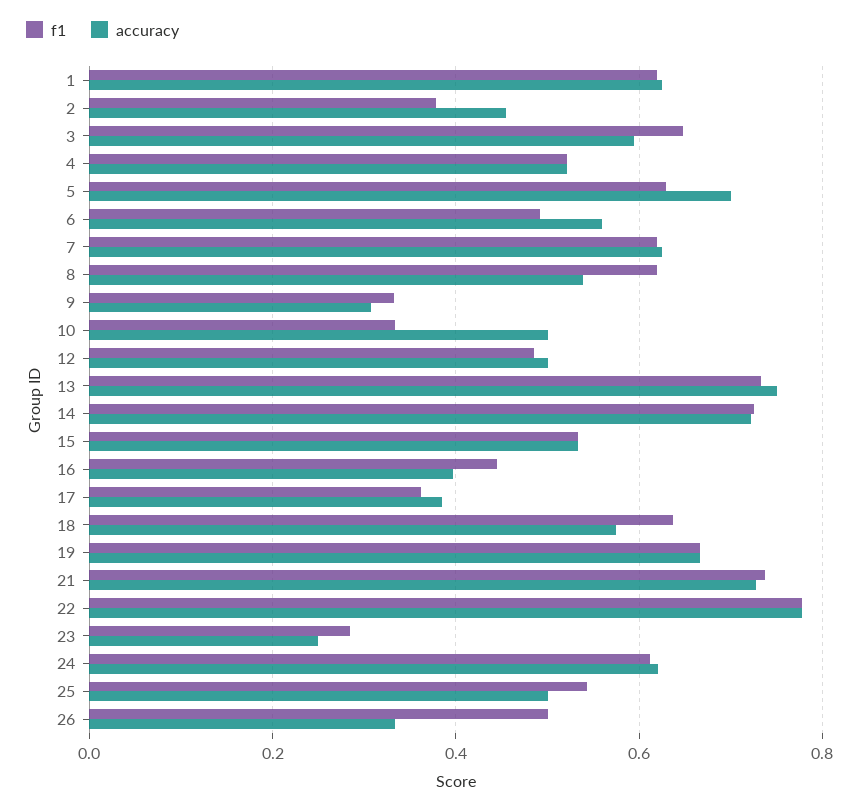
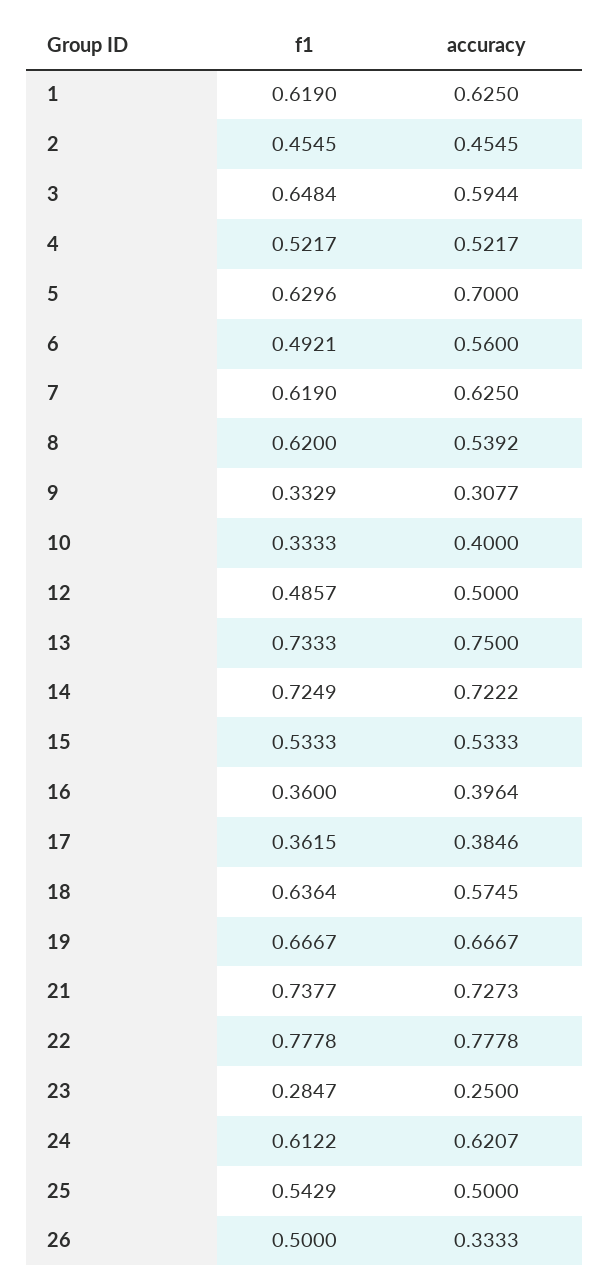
f1, 2: 0.38 -> 0.4545
accuracy, 10: 0.5 -> 0.4
f1, 16: 0.44 -> 0.36

